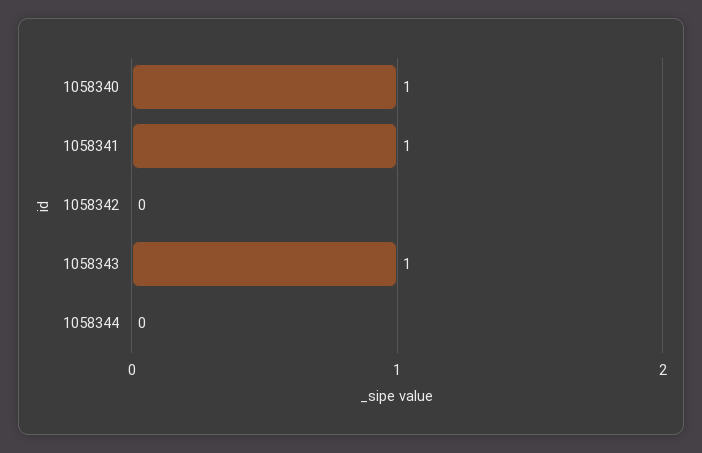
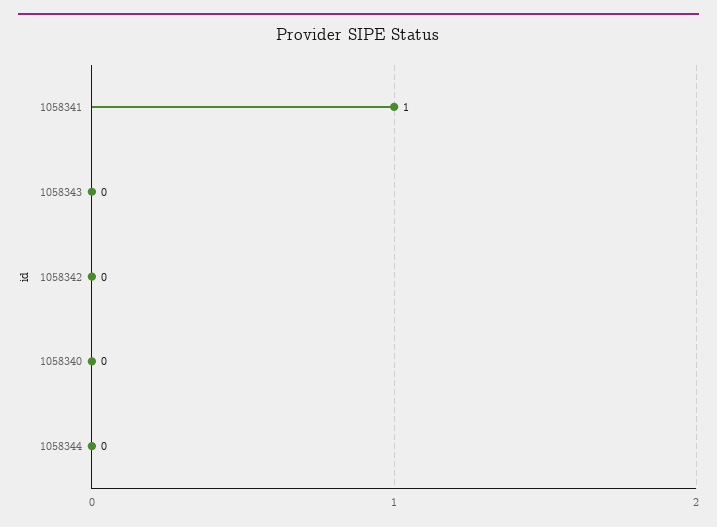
1058340: 1 -> 0
1058343: 1 -> 0

